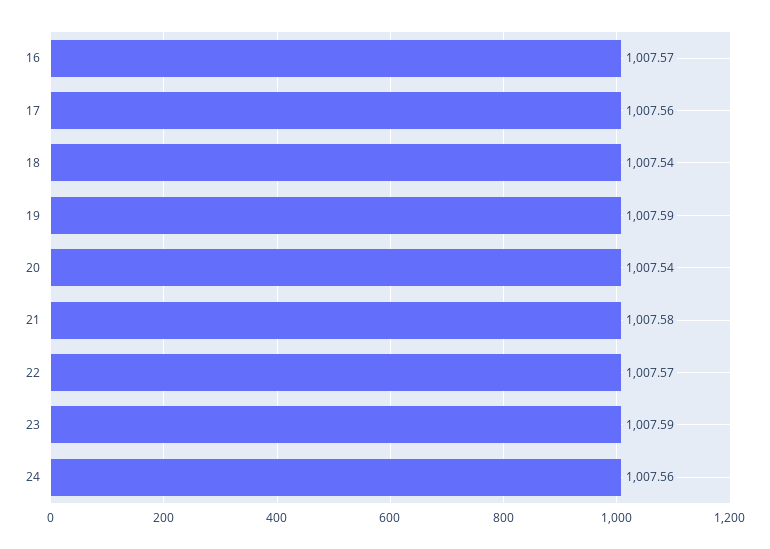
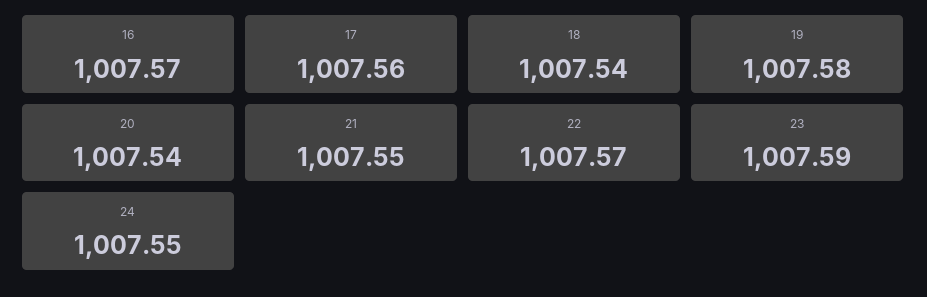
19: 1007.59 -> 1007.58
21: 1007.58 -> 1007.55
24: 1007.56 -> 1007.55

